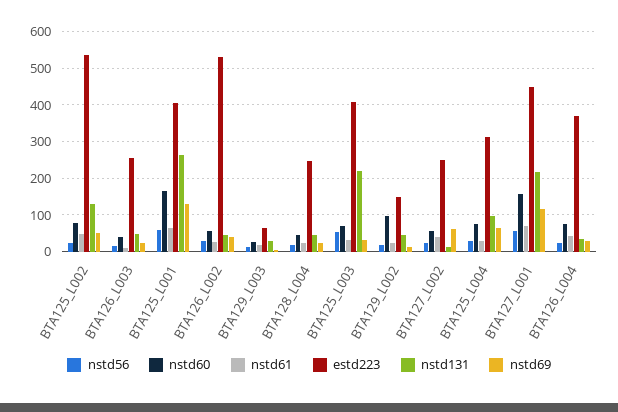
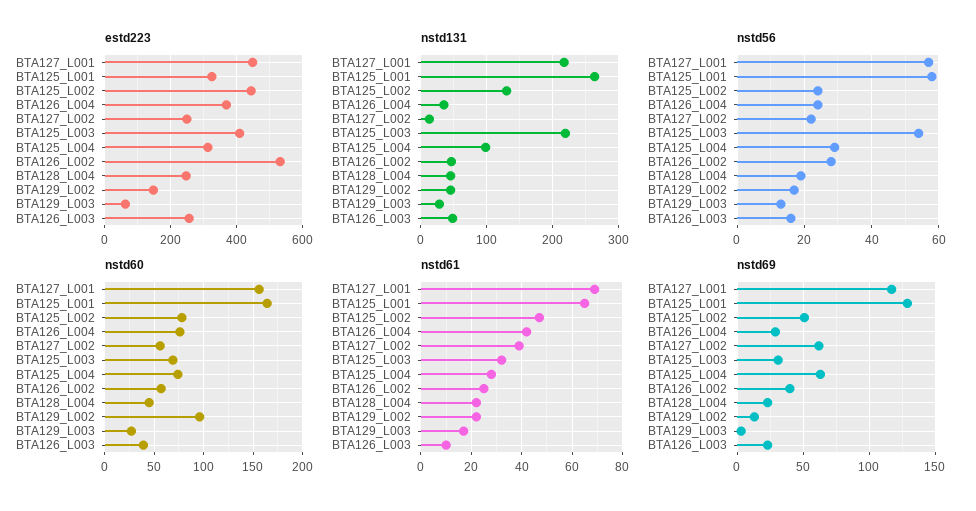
estd223, BTA125_L002: 540 -> 440
estd223, BTA125_L001: 400 -> 320

